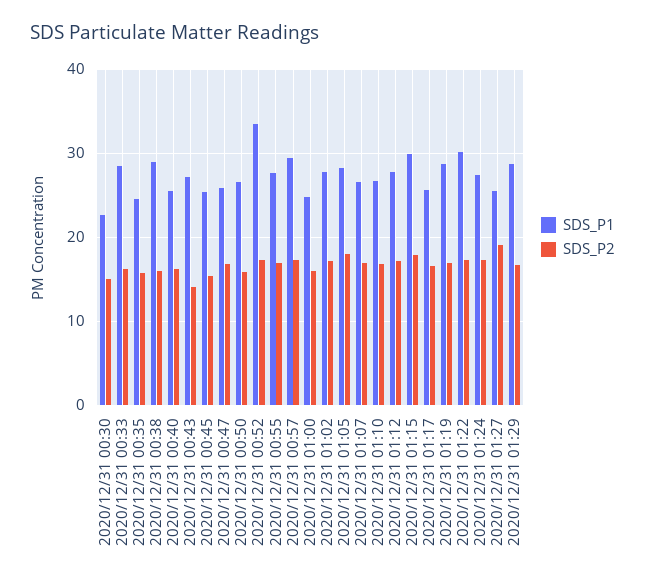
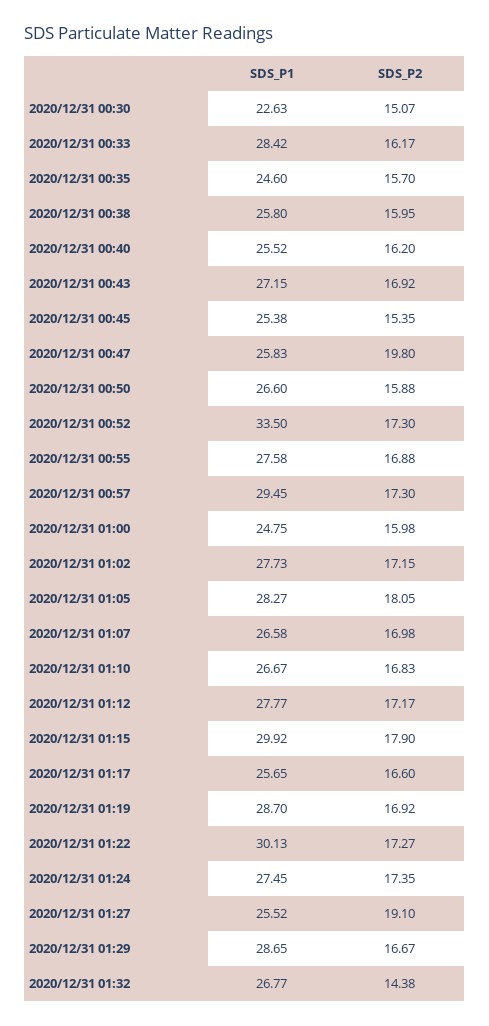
SDS_P1, 2020/12/31 00:38: 29 -> 25.8
SDS_P2, 2020/12/31 00:43: 14 -> 16.92
SDS_P2, 2020/12/31 00:47: 17 -> 19.8
SDS_P1, 2020/12/31 01:32: none -> 26.77
SDS_P2, 2020/12/31 01:32: none -> 14.38

